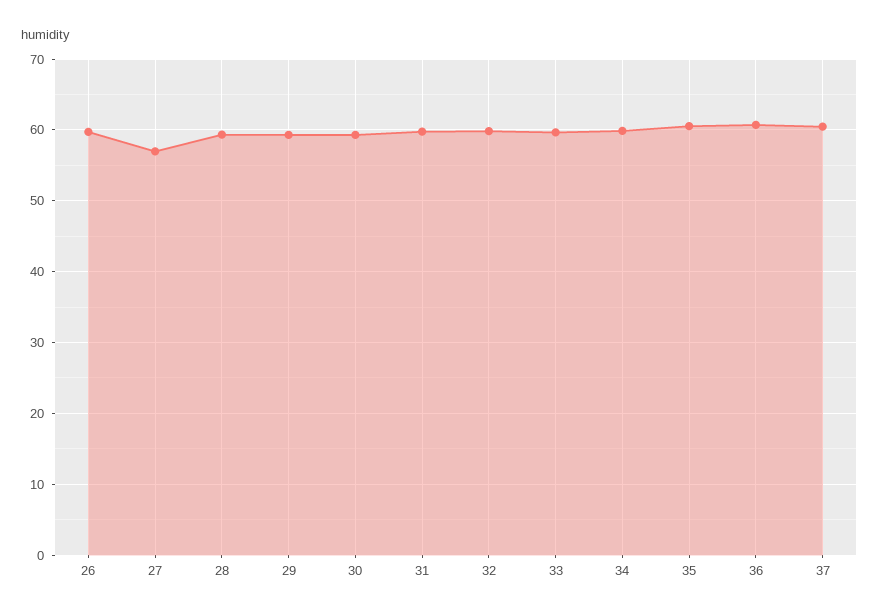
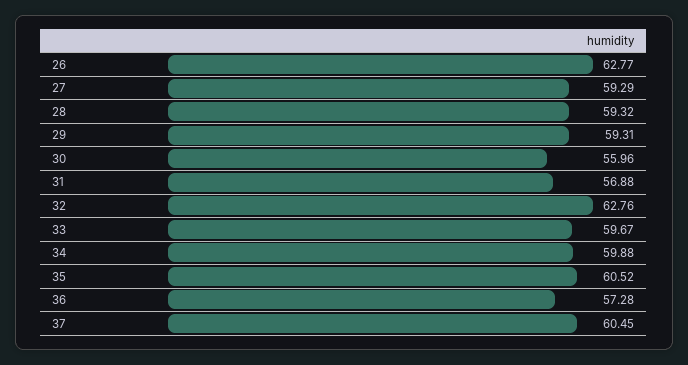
26: 60 -> 62.77
27: 57 -> 59.29
30: 59 -> 55.96
31: 60 -> 56.88
32: 60 -> 62.76
36: 61 -> 57.28

